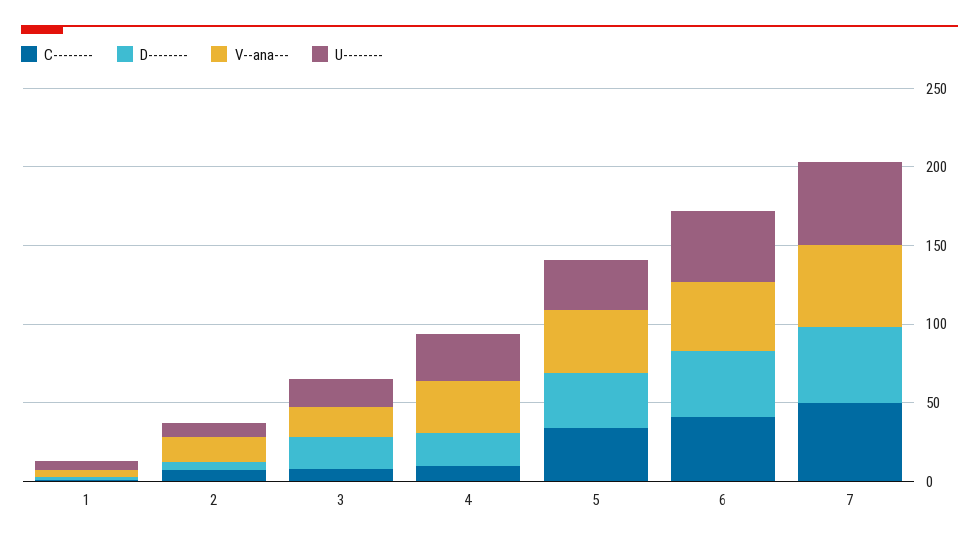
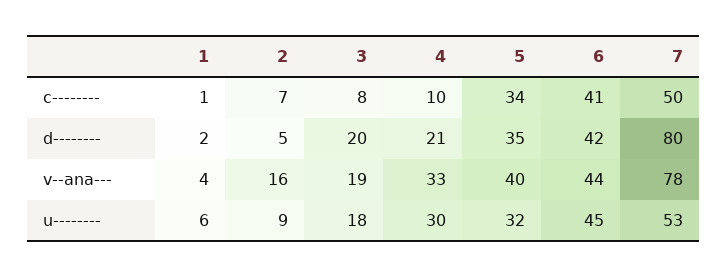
D--------, 7: 50 -> 80
V--ana---, 7: 50 -> 78

